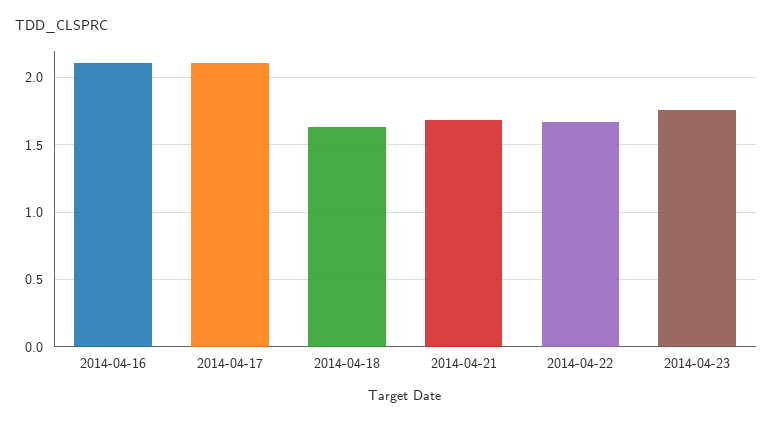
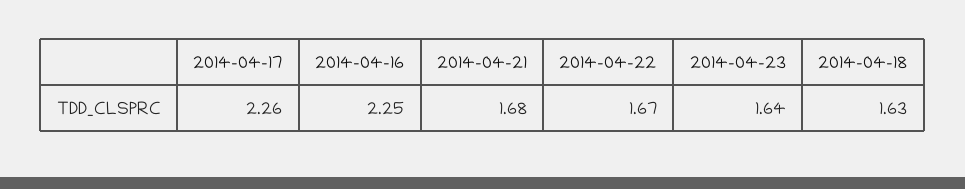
2014-04-16: 2.1 -> 2.25
2014-04-17: 2.1 -> 2.26
2014-04-23: 1.75 -> 1.64

